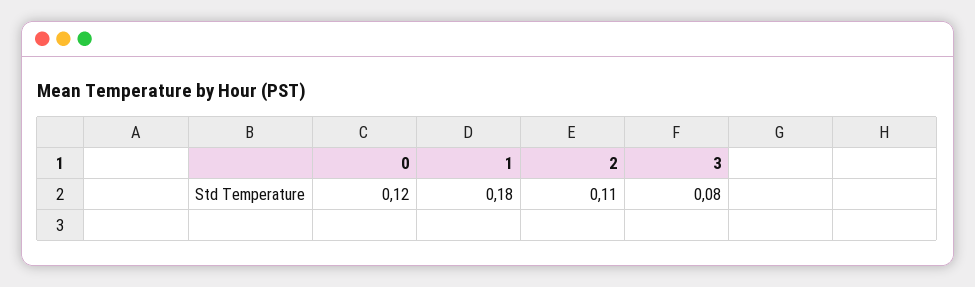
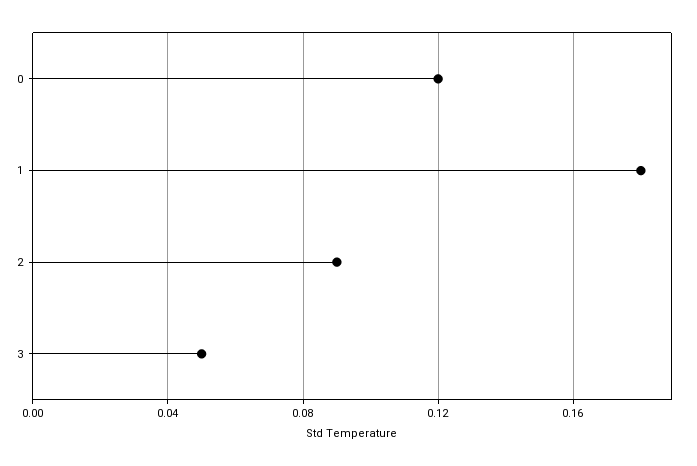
2: 0.11 -> 0.09
3: 0.08 -> 0.05

